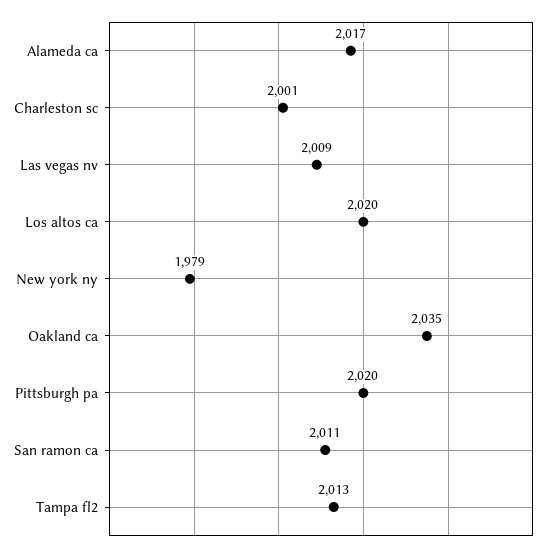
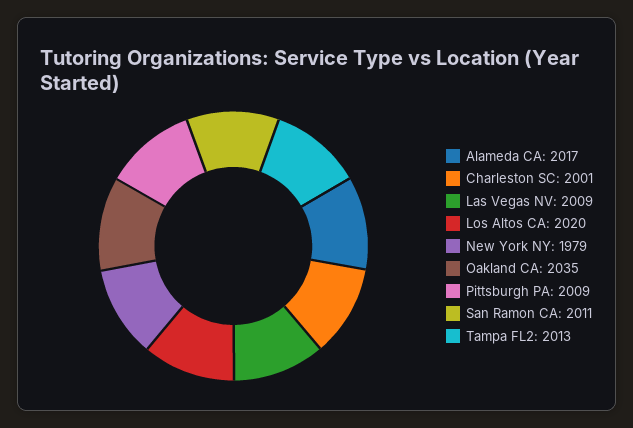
Pittsburgh pa: 2020 -> 2009

